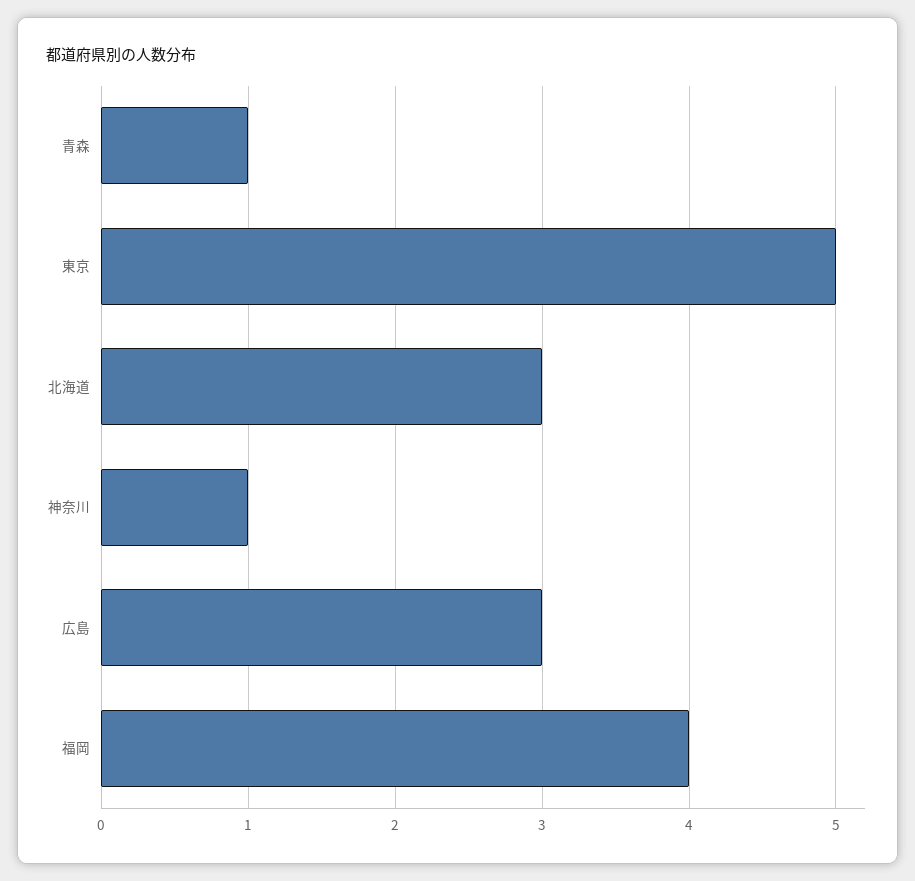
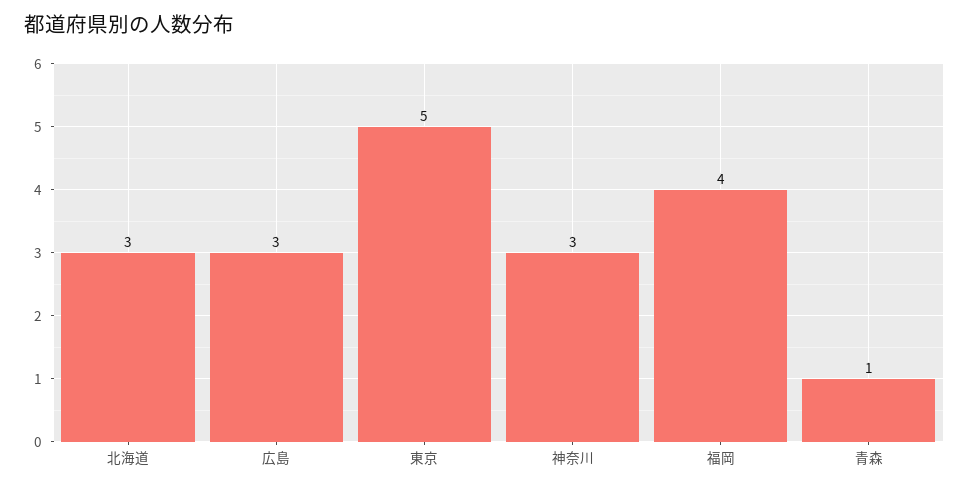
神奈川: 1 -> 3

